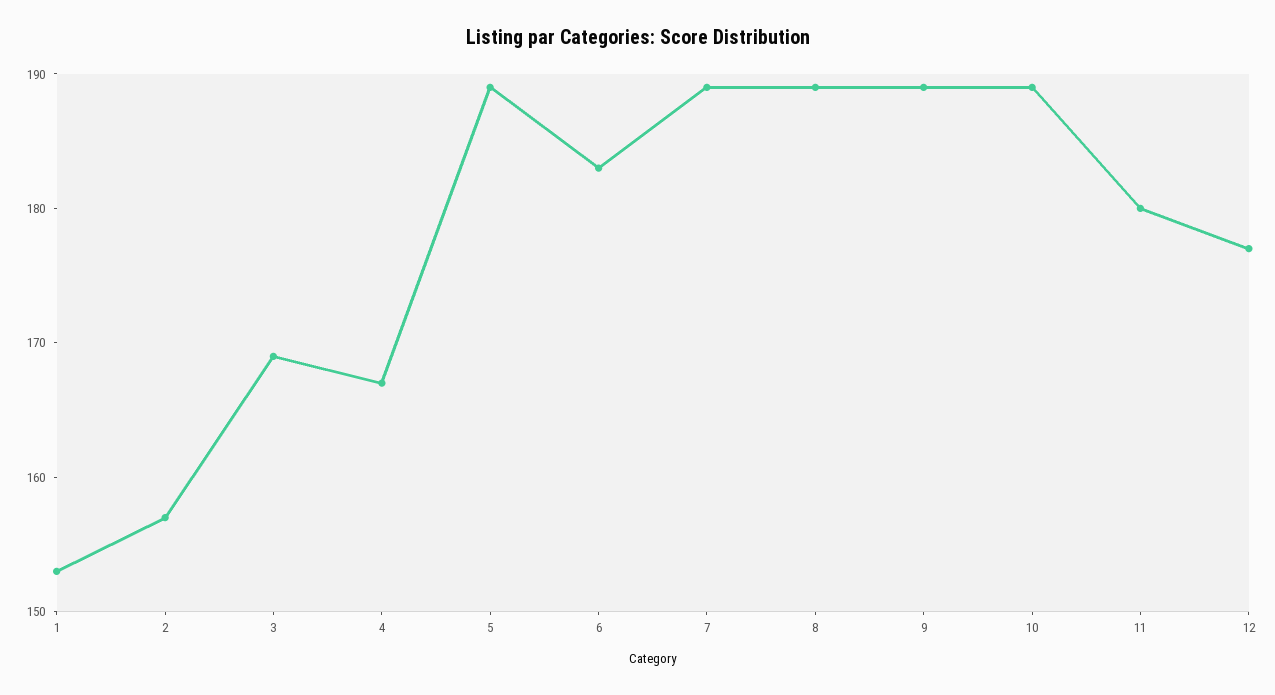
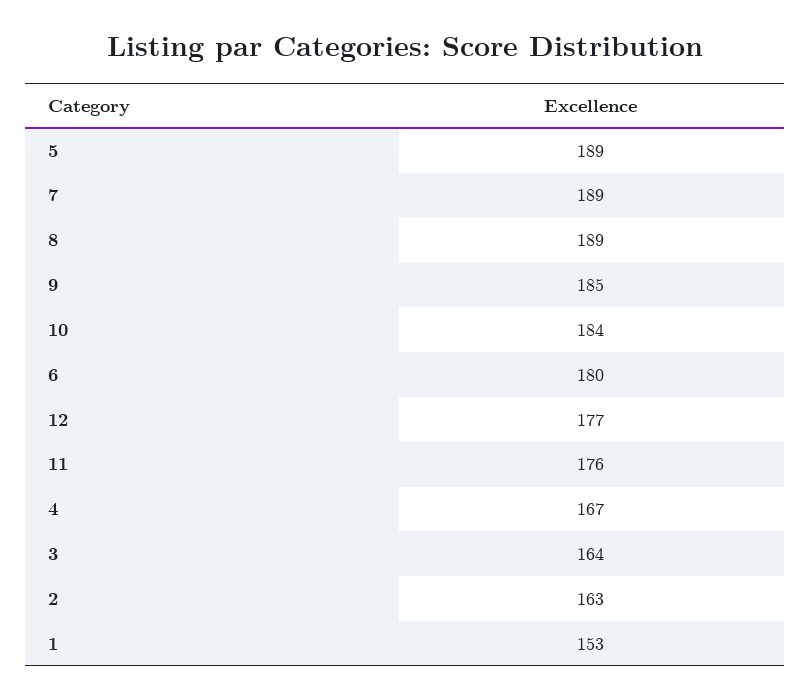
2: 157 -> 163
3: 169 -> 164
6: 183 -> 180
9: 189 -> 185
10: 189 -> 184
11: 180 -> 176

